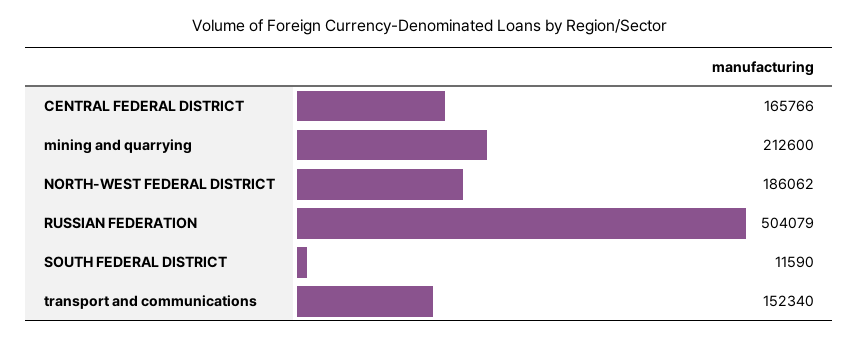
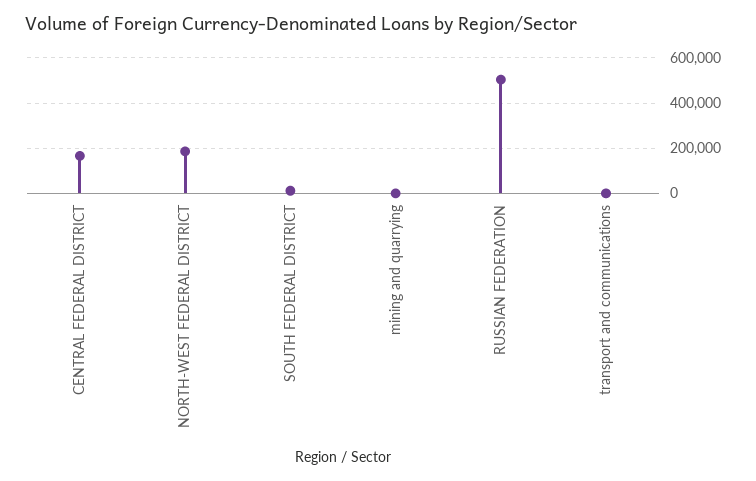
mining and quarrying: 212600 -> 0
transport and communications: 152340 -> 0

